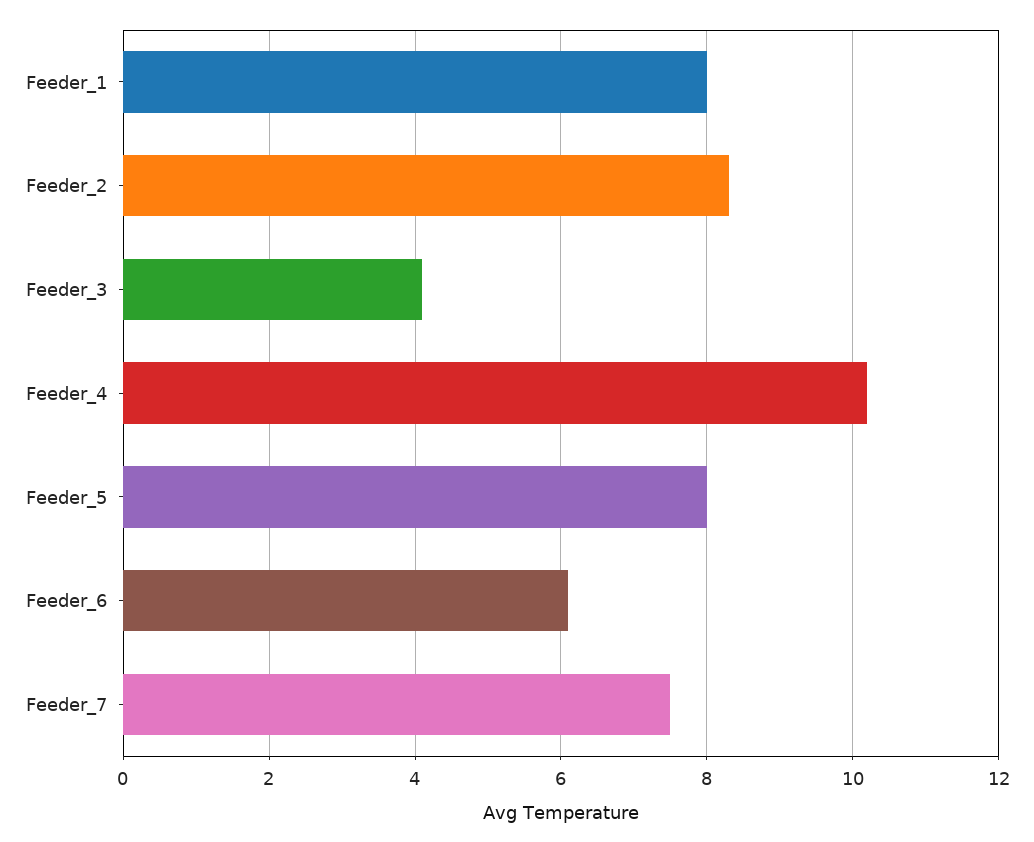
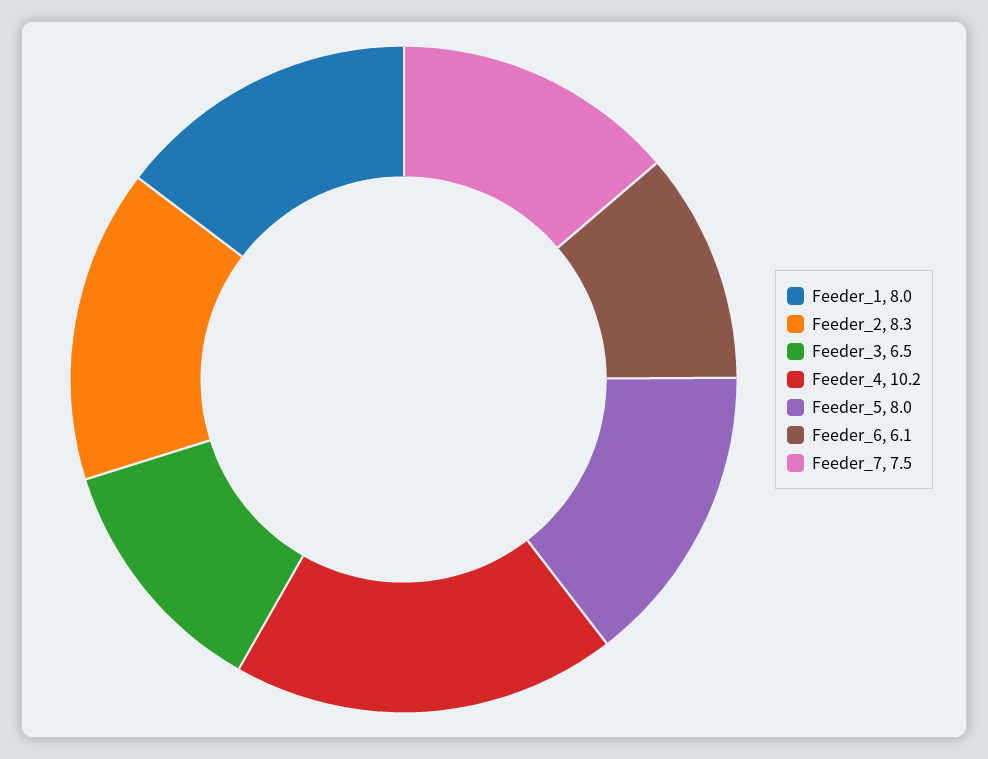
Feeder_3: 4 -> 6.5

